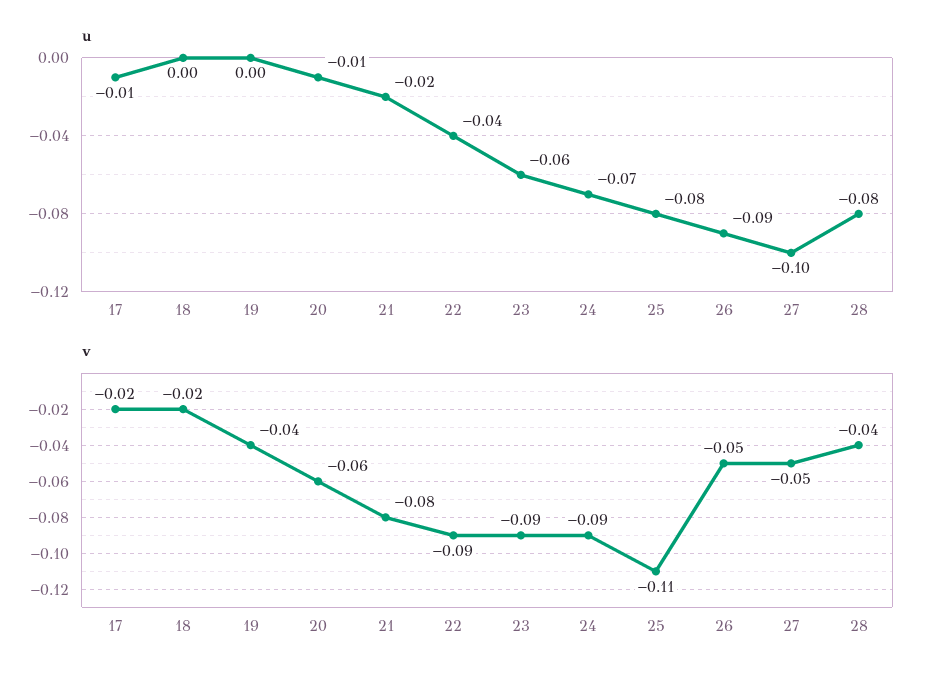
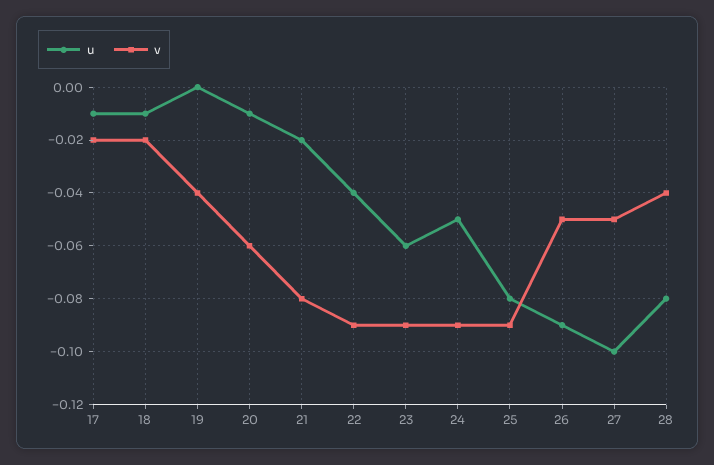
u, 18: 0 -> -0.01
u, 24: -0.07 -> -0.05
v, 25: -0.11 -> -0.09

